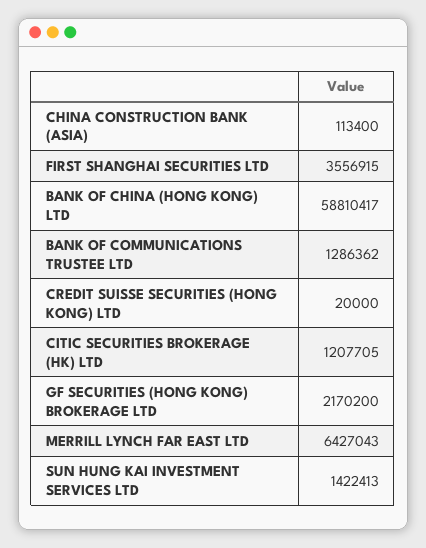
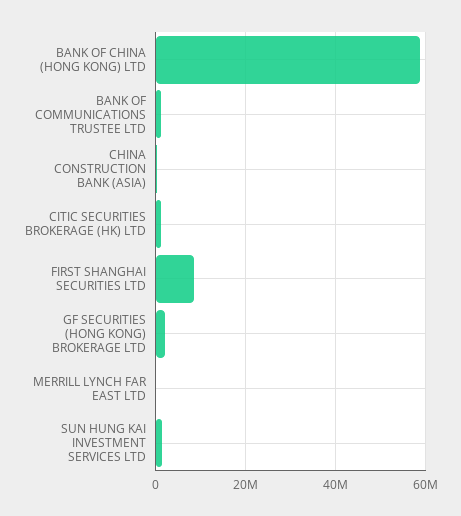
FIRST SHANGHAI SECURITIES LTD: 3556915 -> 8000000
CREDIT SUISSE SECURITIES (HONG KONG) LTD: 20000 -> none
MERRILL LYNCH FAR EAST LTD: 6427043 -> 0

